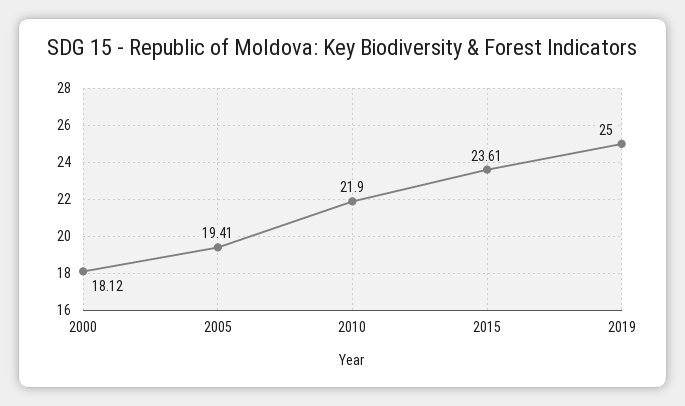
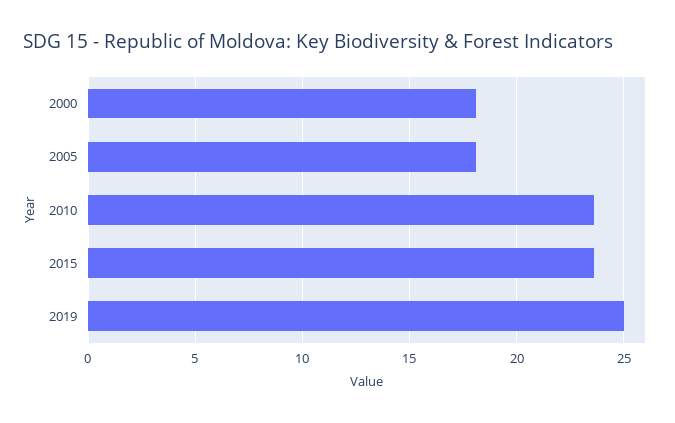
2005: 19.41 -> 18
2010: 21.9 -> 23.5

